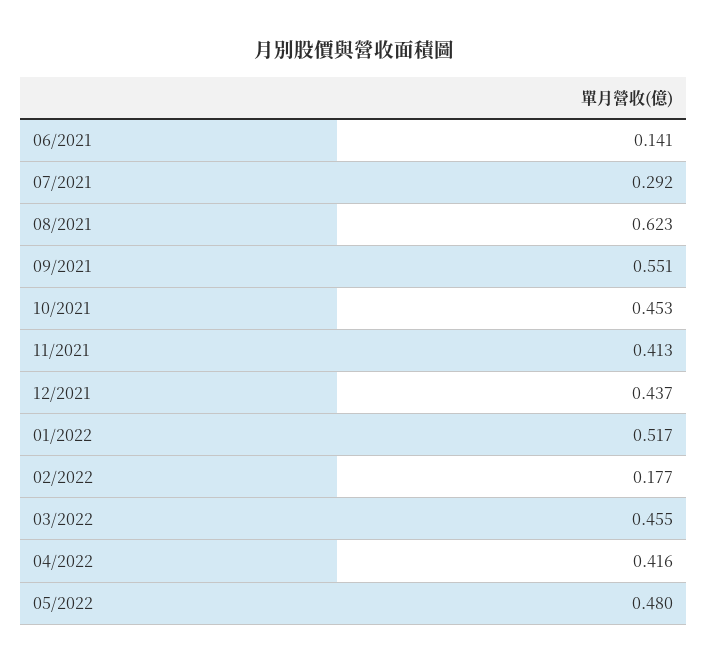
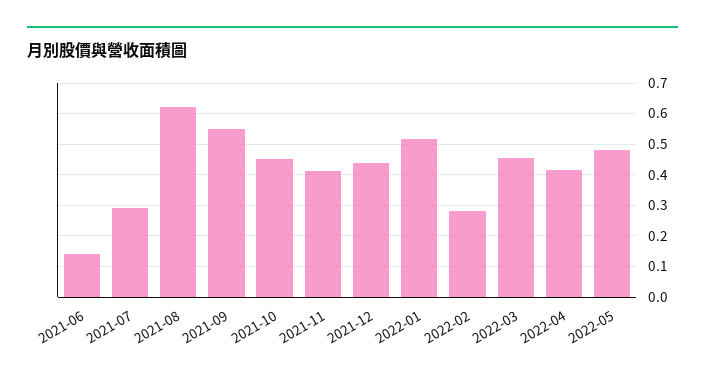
02/2022: 0.177 -> 0.28

